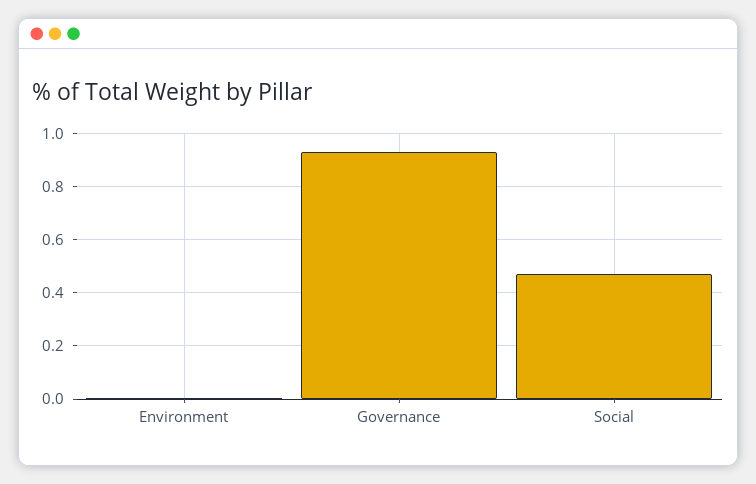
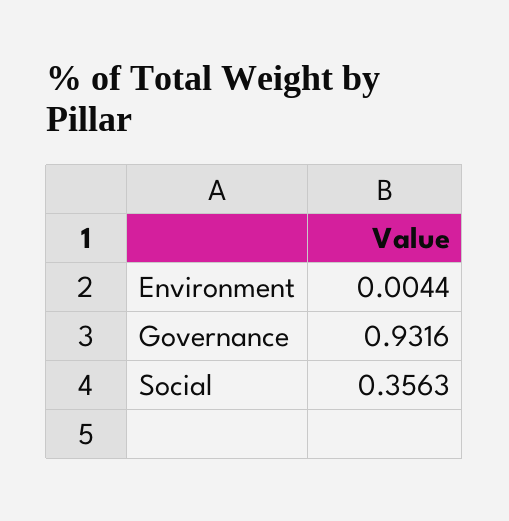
Social: 0.475 -> 0.3563

